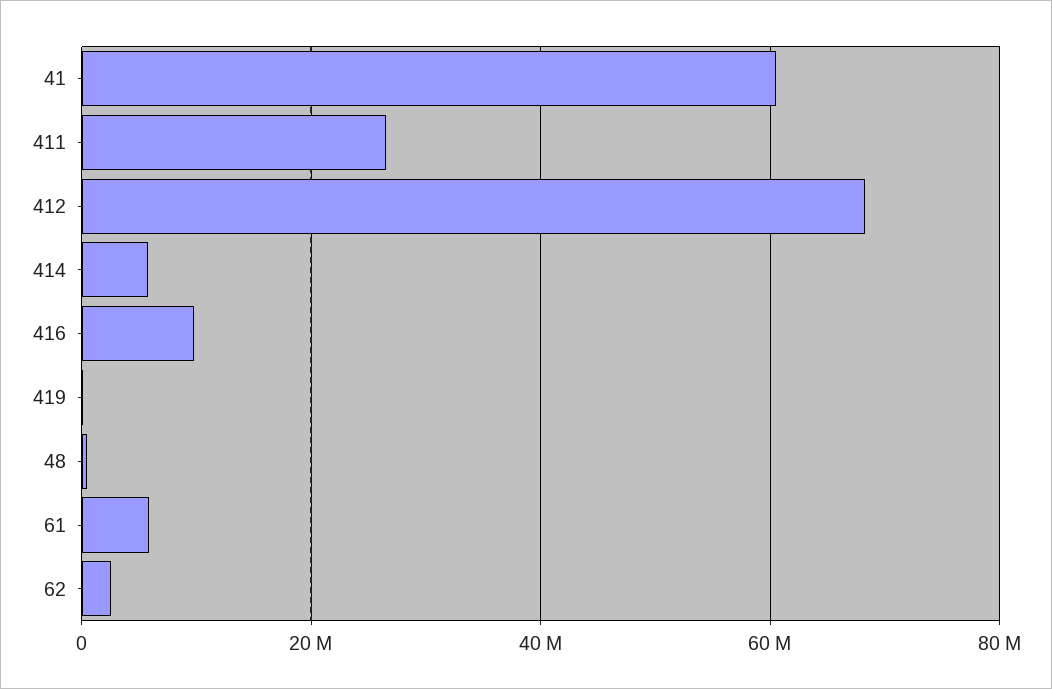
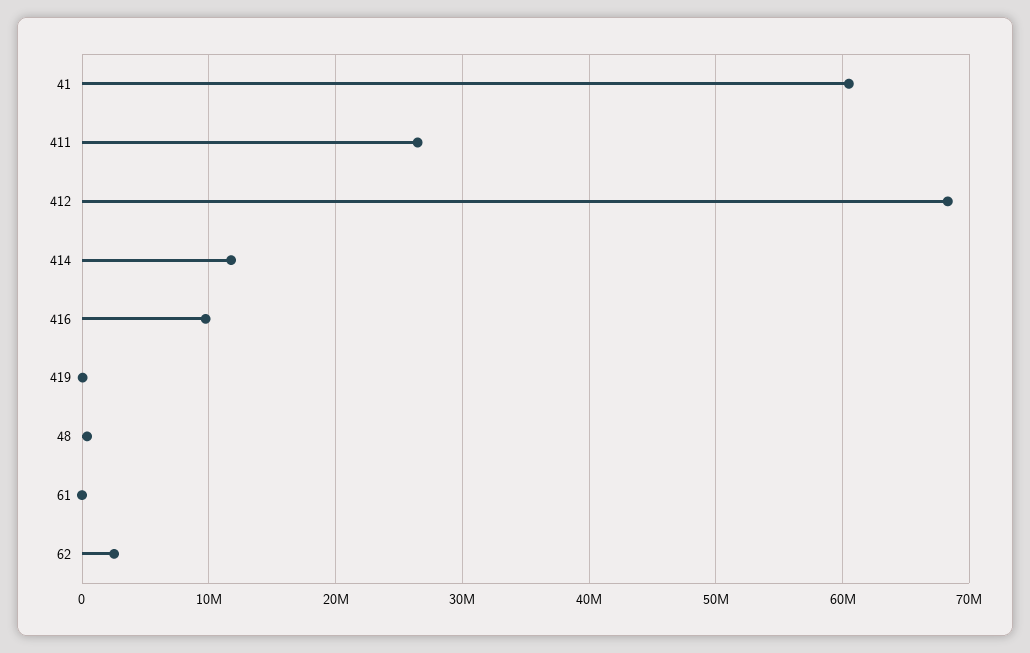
414: 6000000 -> 12000000
61: 6000000 -> 0

